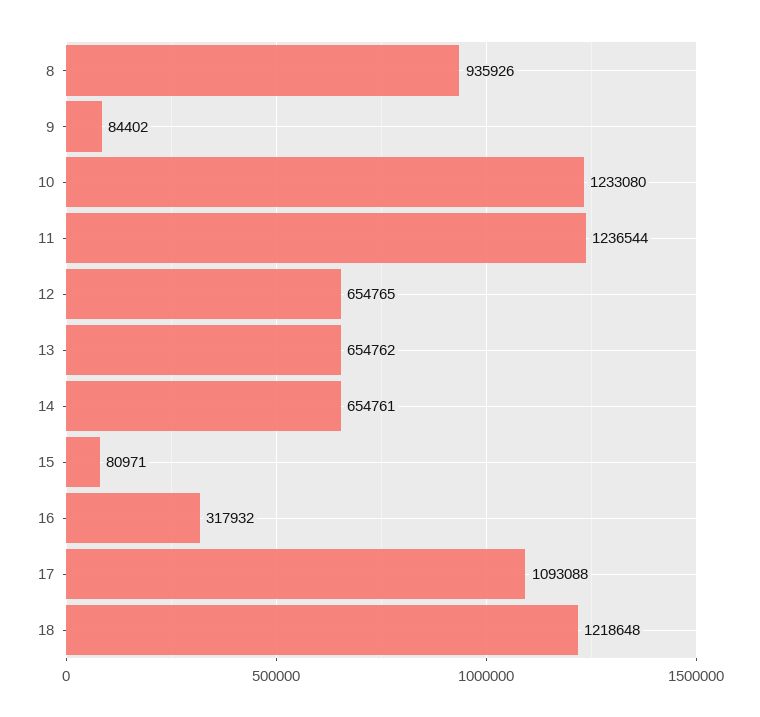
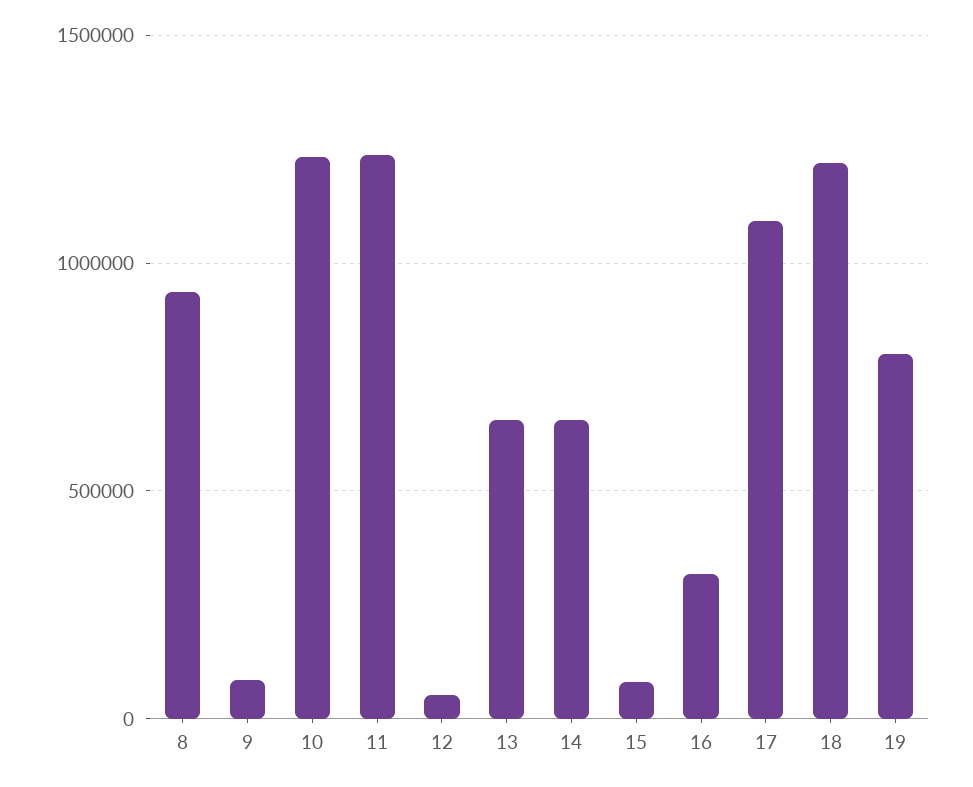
12: 654765 -> 50000
19: none -> 800000

